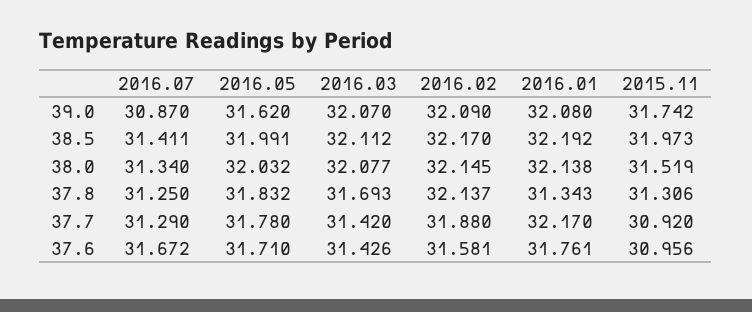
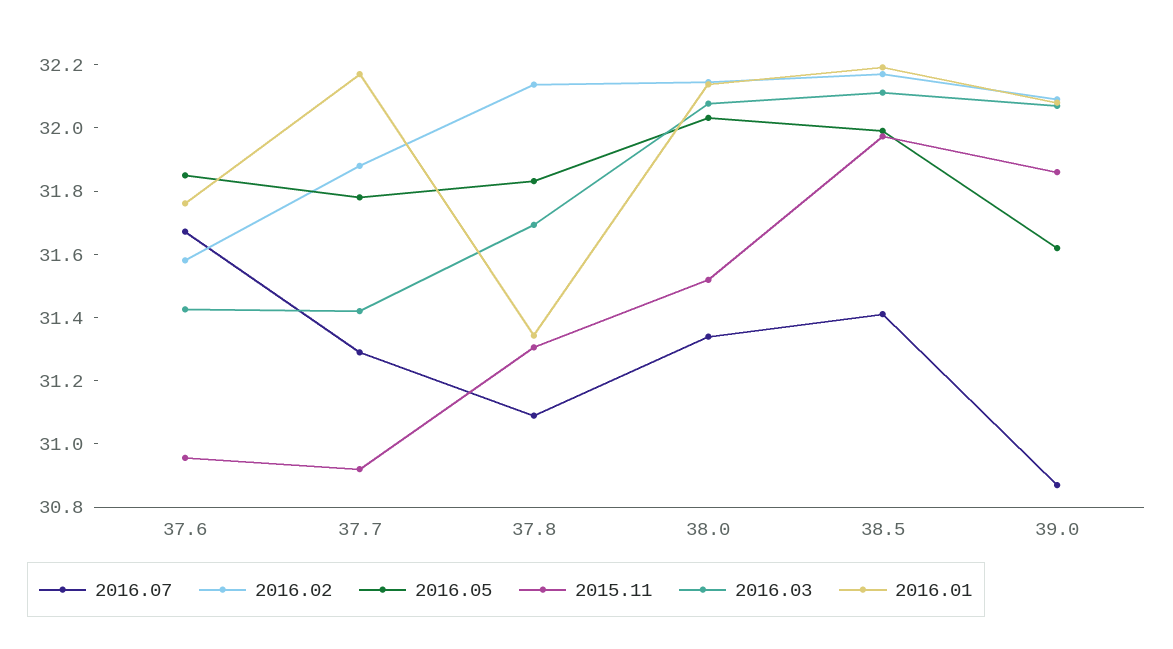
2015.11, 39.0: 31.742 -> 31.85
2016.07, 37.8: 31.25 -> 31.1
2016.05, 37.6: 31.71 -> 31.85

